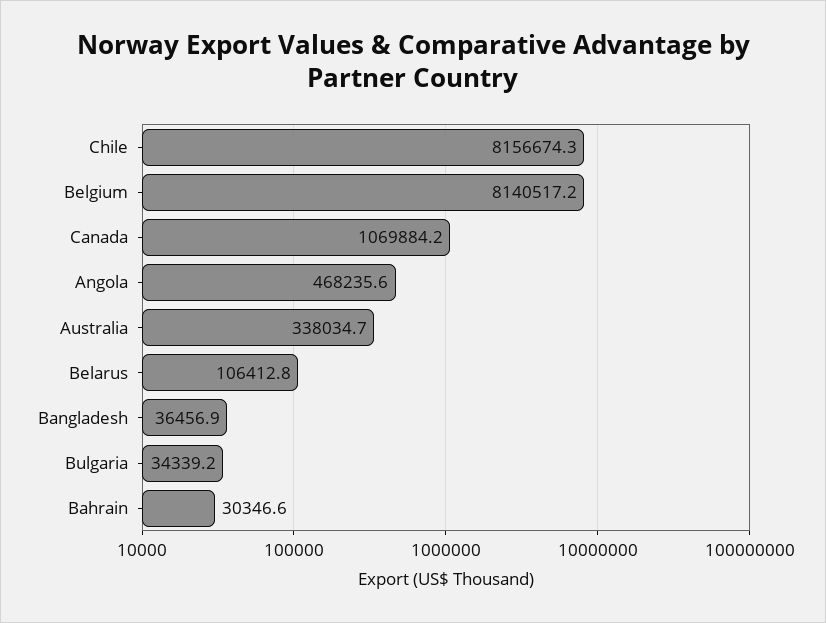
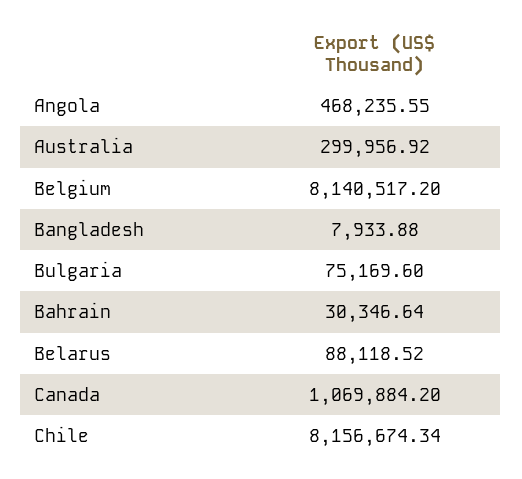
Australia: 338034.7 -> 299956.92
Belarus: 106412.8 -> 88118.52
Bangladesh: 36456.9 -> 7933.88
Bulgaria: 34339.2 -> 75169.6

